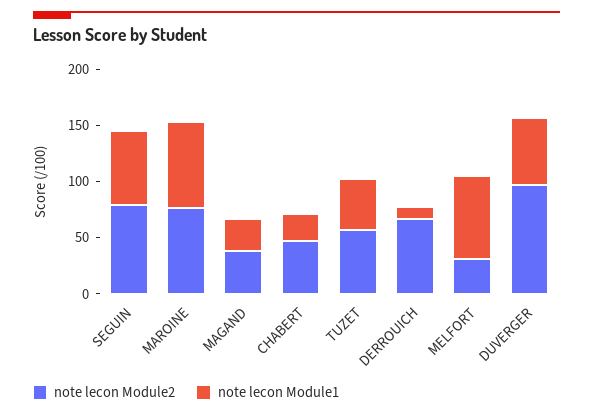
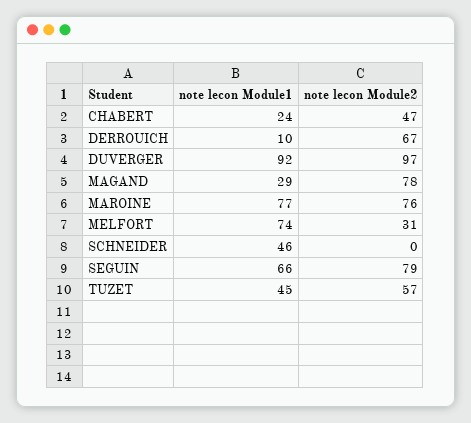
note lecon Module2, MAGAND: 40 -> 78
note lecon Module1, DUVERGER: 60 -> 92
note lecon Module1, SCHNEIDER: none -> 46
note lecon Module2, SCHNEIDER: none -> 0

